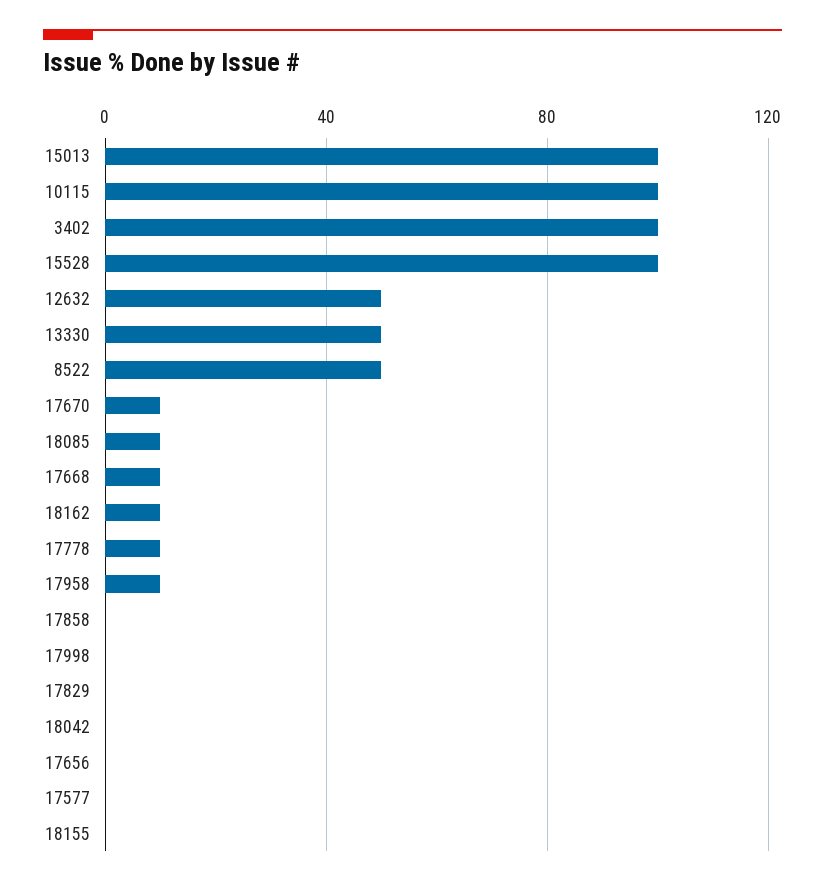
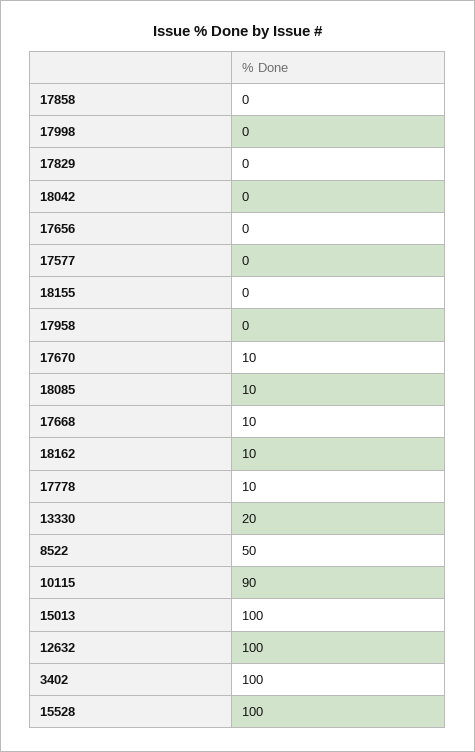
10115: 100 -> 90
12632: 50 -> 100
13330: 50 -> 20
17958: 10 -> 0

